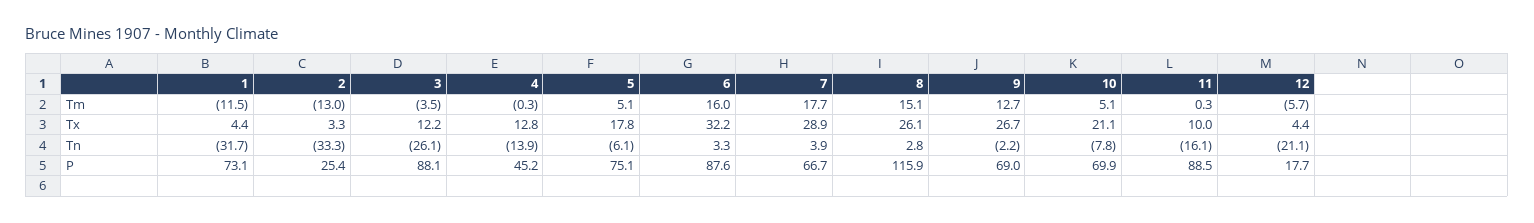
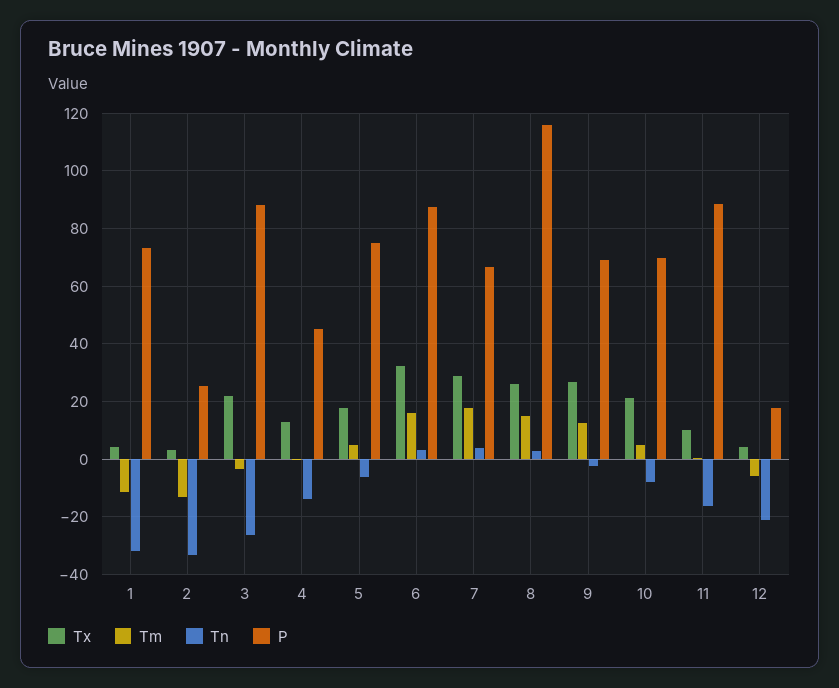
Tx, 3: 12.2 -> 22.5

